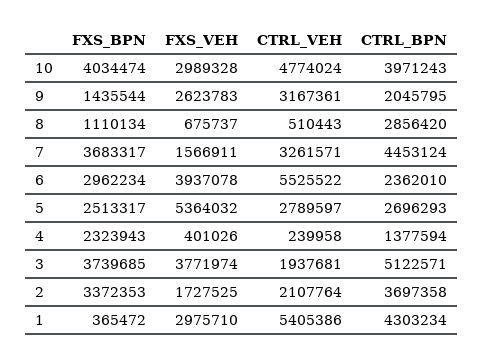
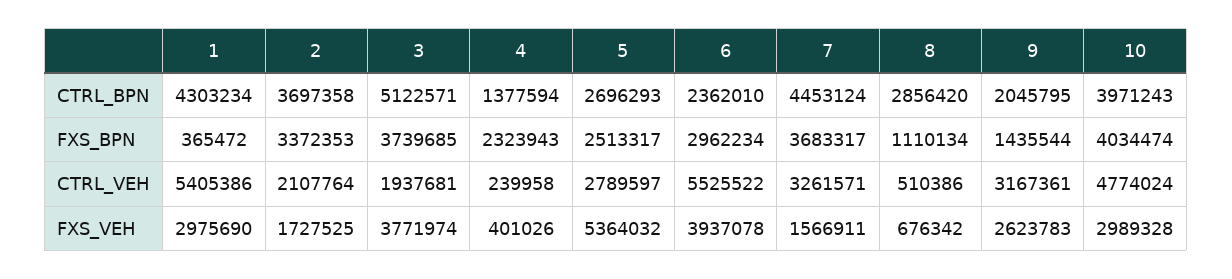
FXS_VEH, 8: 675737 -> 676342
CTRL_VEH, 8: 510443 -> 510386
FXS_VEH, 1: 2975710 -> 2975690

